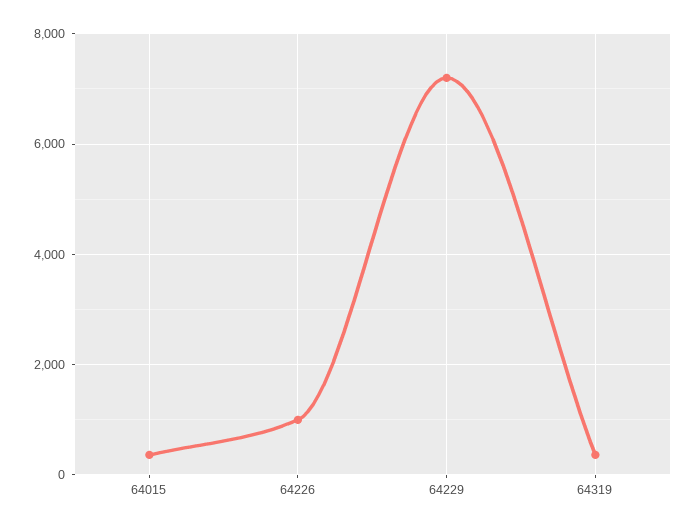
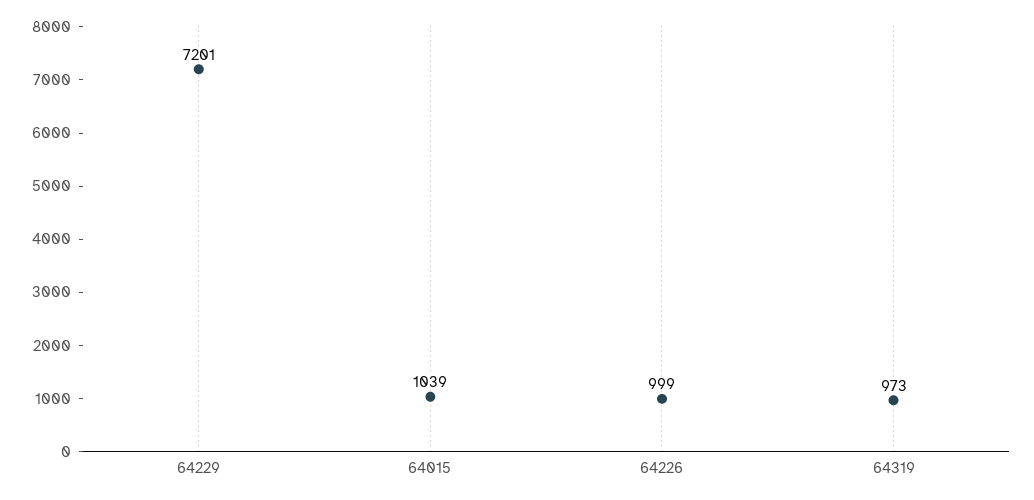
64015: 400 -> 1039
64319: 400 -> 973

